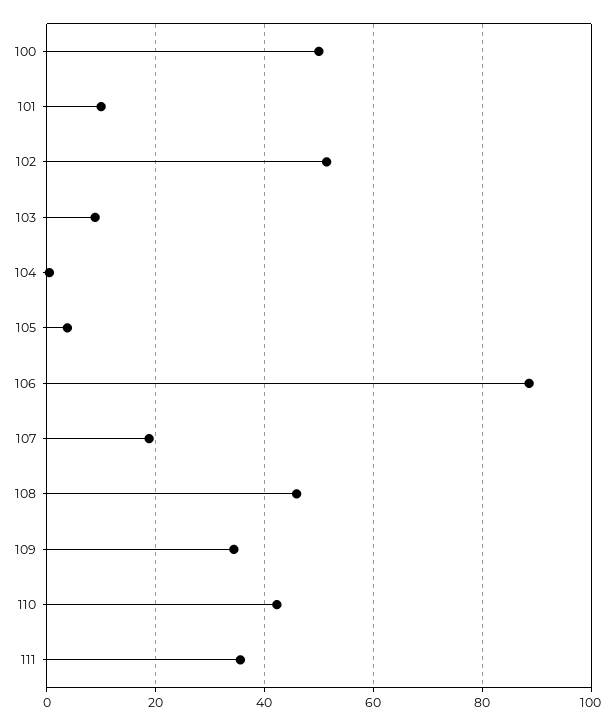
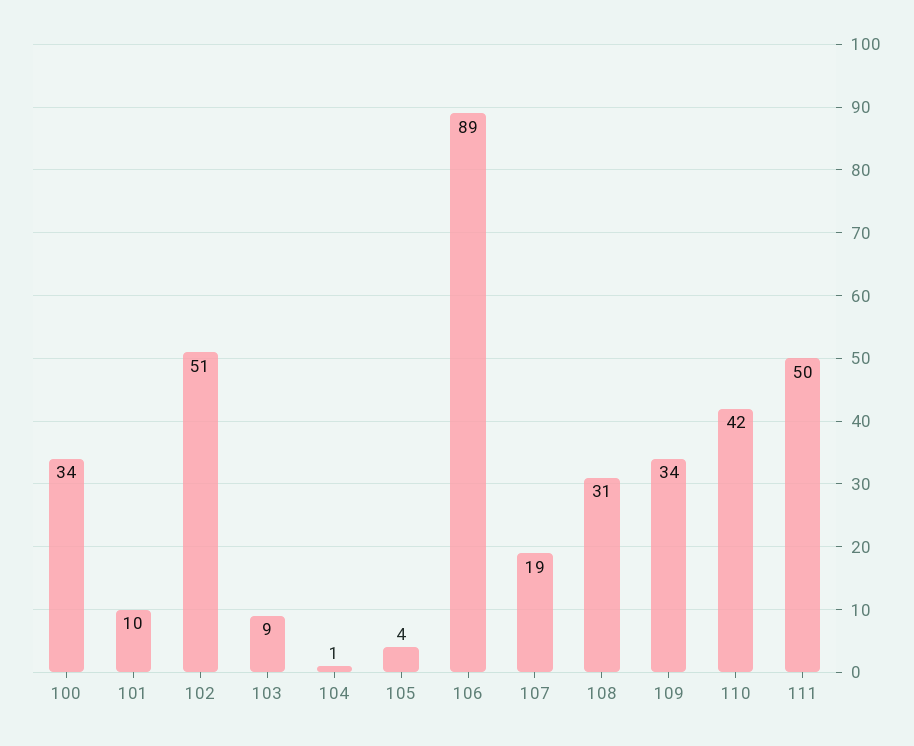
100: 50 -> 34
108: 46 -> 31
111: 36 -> 50

